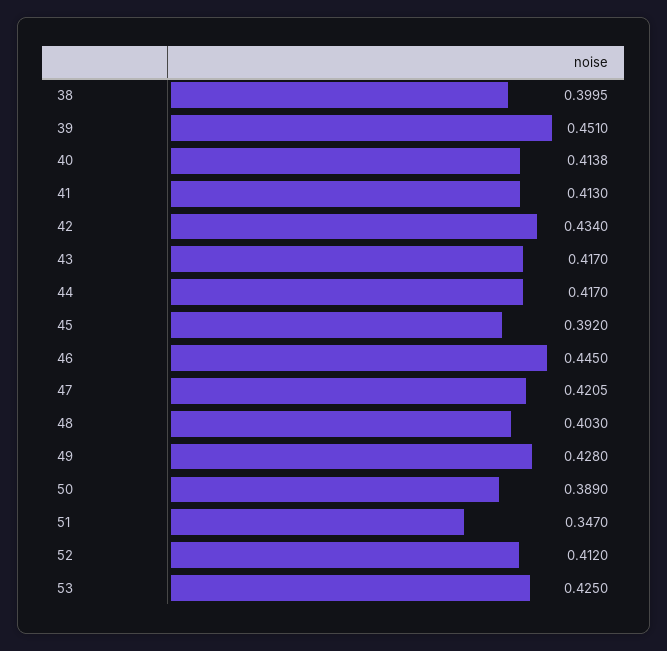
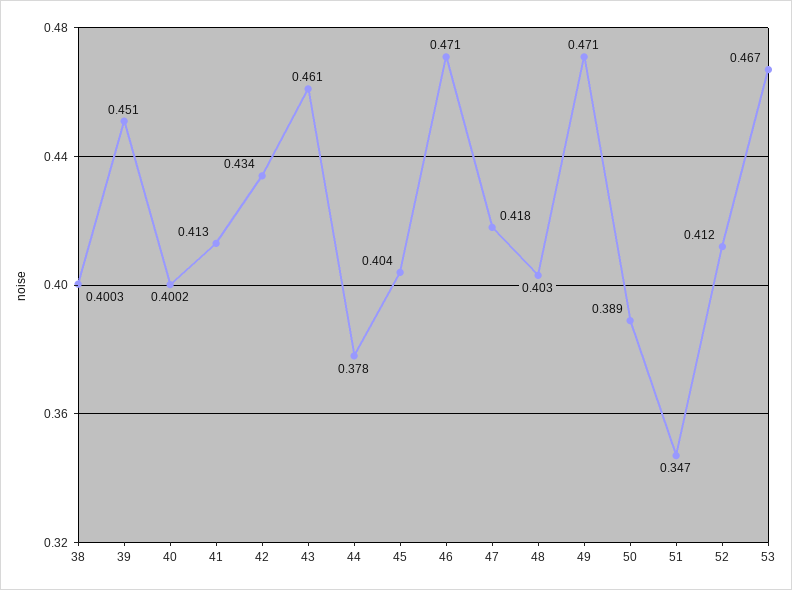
38: 0.3995 -> 0.4003
40: 0.4138 -> 0.4002
43: 0.417 -> 0.461
44: 0.417 -> 0.378
45: 0.392 -> 0.404
46: 0.445 -> 0.471
47: 0.4205 -> 0.418
49: 0.428 -> 0.471
53: 0.425 -> 0.467

